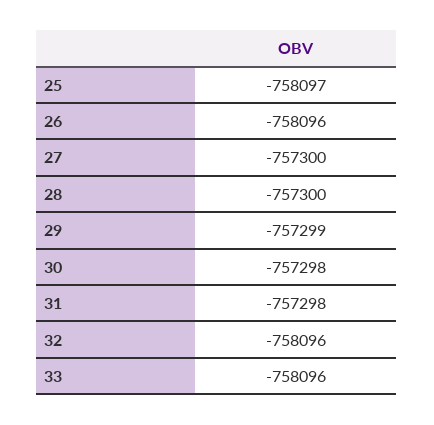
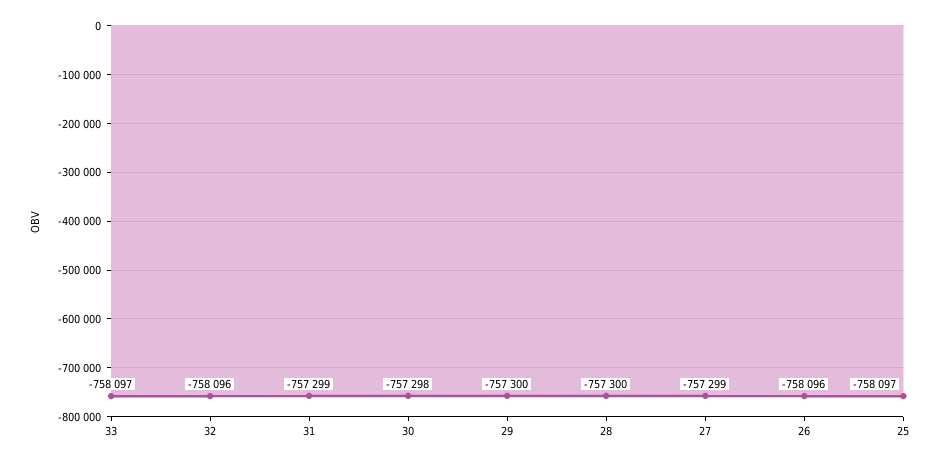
27: -757300 -> -757299
29: -757299 -> -757300
31: -757298 -> -757299
33: -758096 -> -758097

